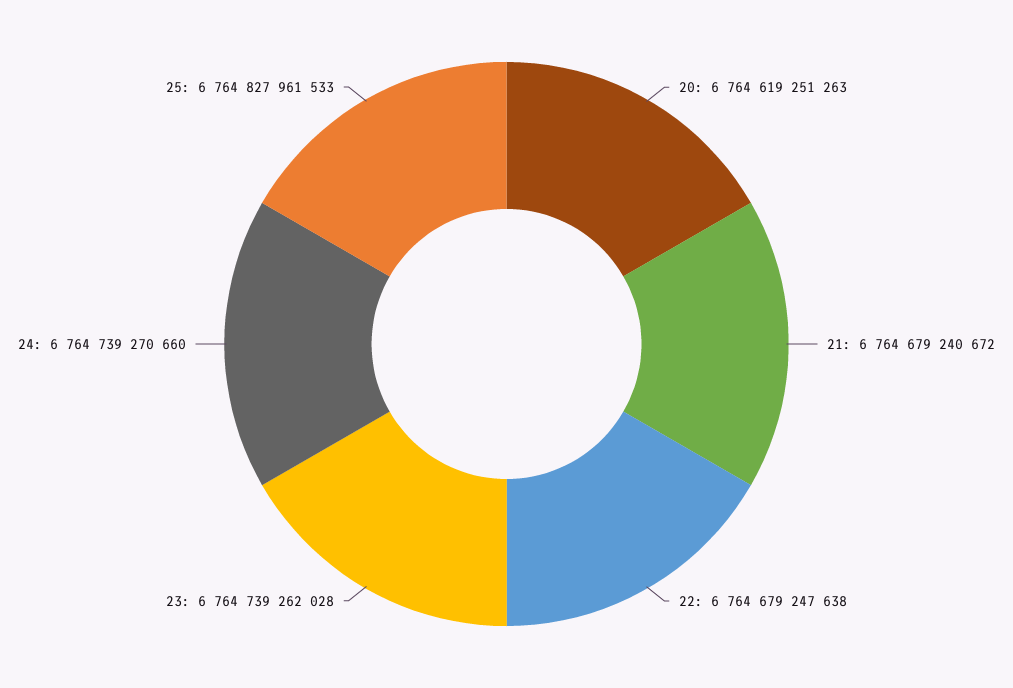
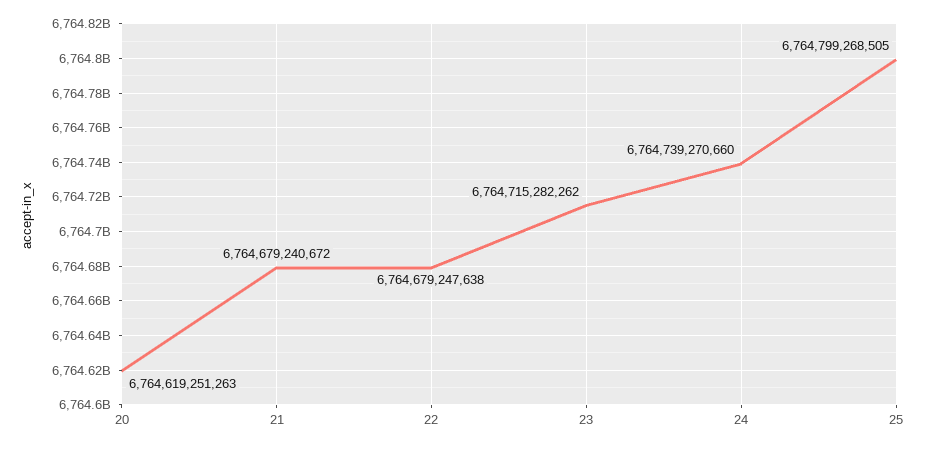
23: 6764739262028 -> 6764715282262
25: 6764827961533 -> 6764799268505

